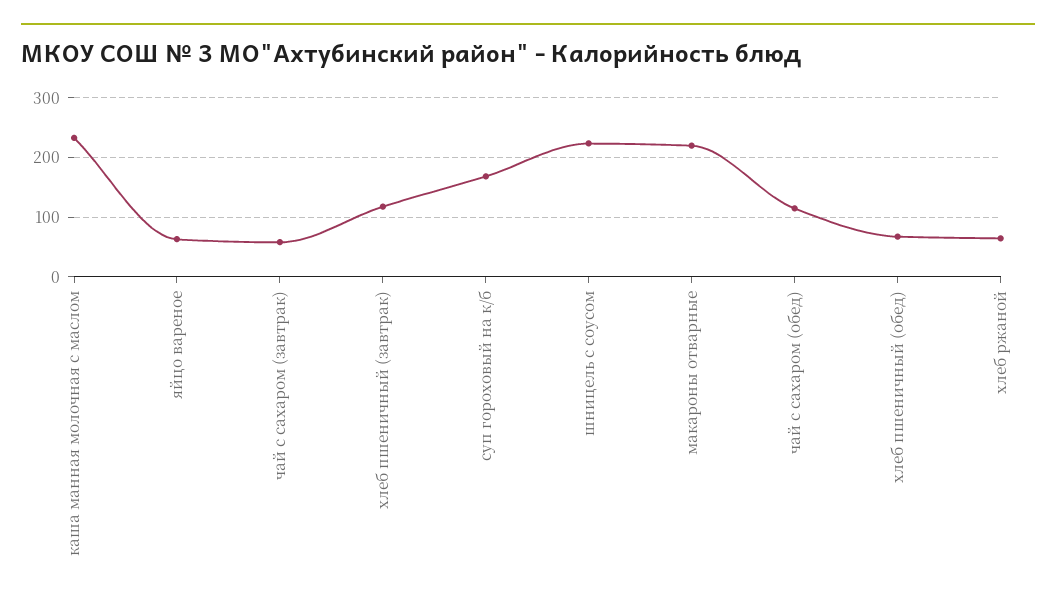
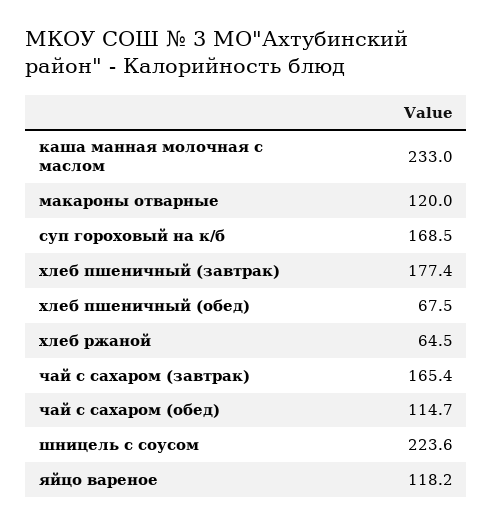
яйцо вареное: 60 -> 118.2
чай с сахаром (завтрак): 60 -> 165.4
хлеб пшеничный (завтрак): 120 -> 177.4
макароны отварные: 220 -> 120

